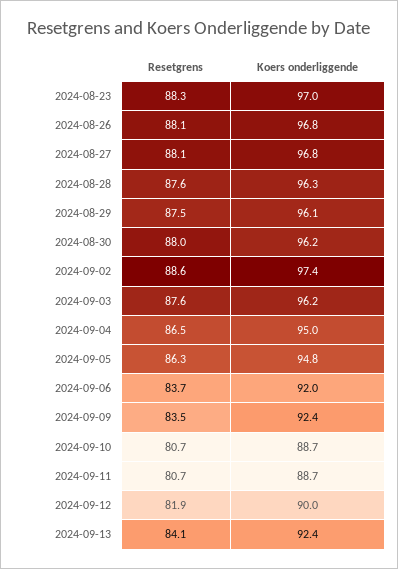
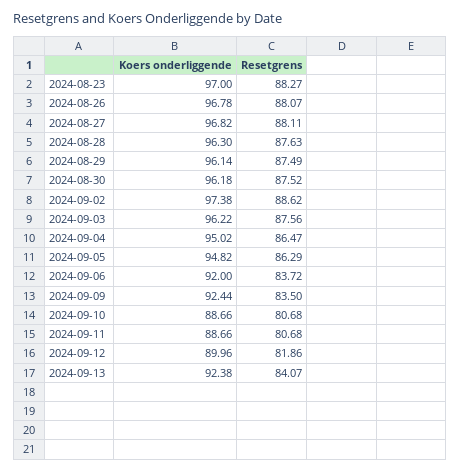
Resetgrens, 2024-08-30: 88 -> 87.52

